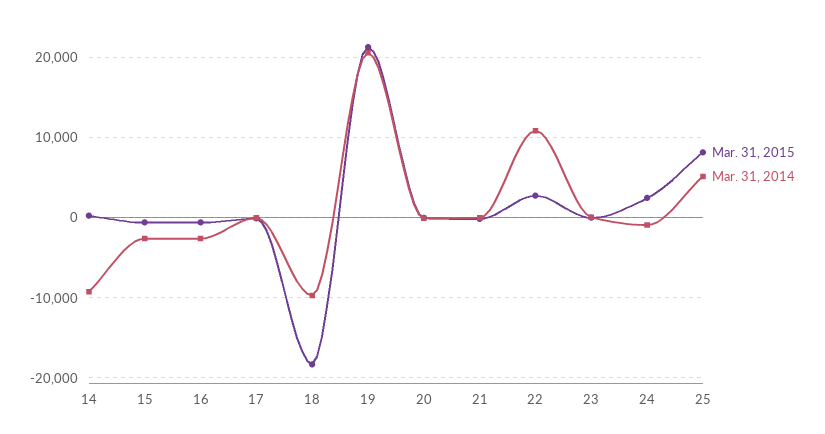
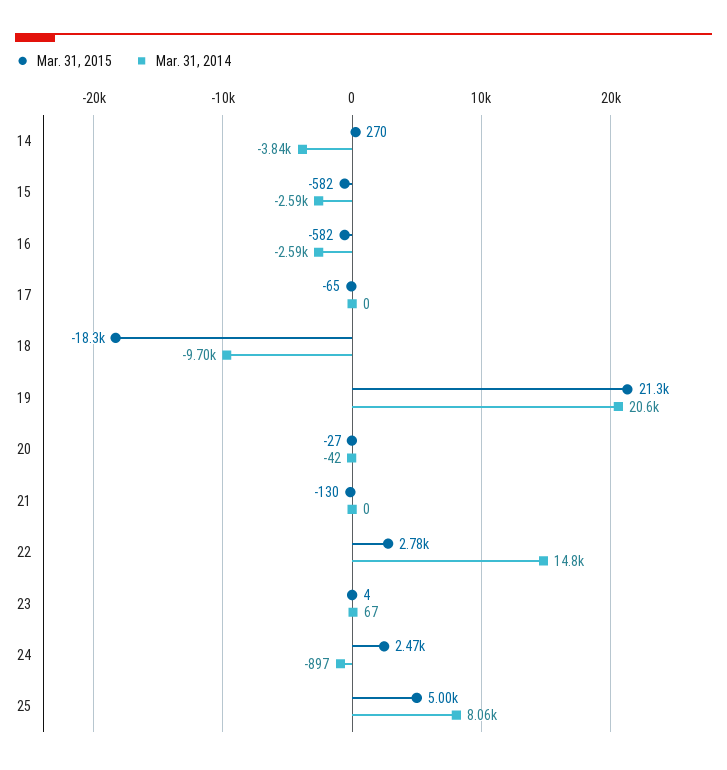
Mar. 31, 2014, 14: -9000 -> -3840
Mar. 31, 2014, 22: 11000 -> 14800
Mar. 31, 2015, 25: 8000 -> 5000
Mar. 31, 2014, 25: 5000 -> 8060

